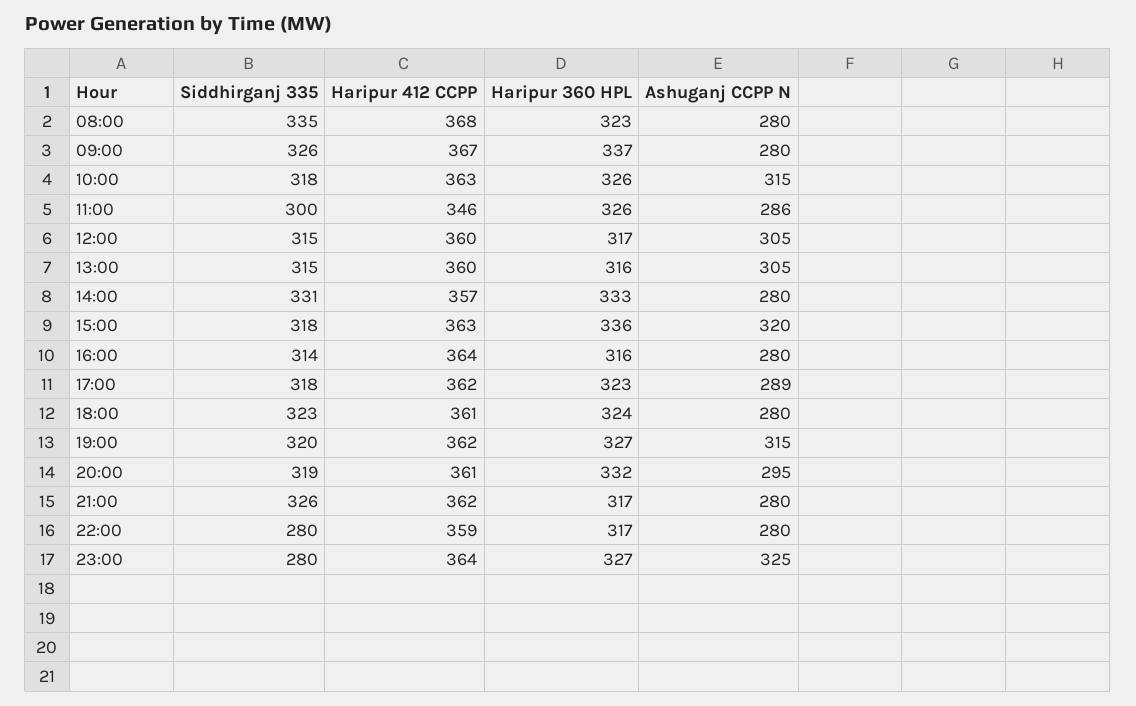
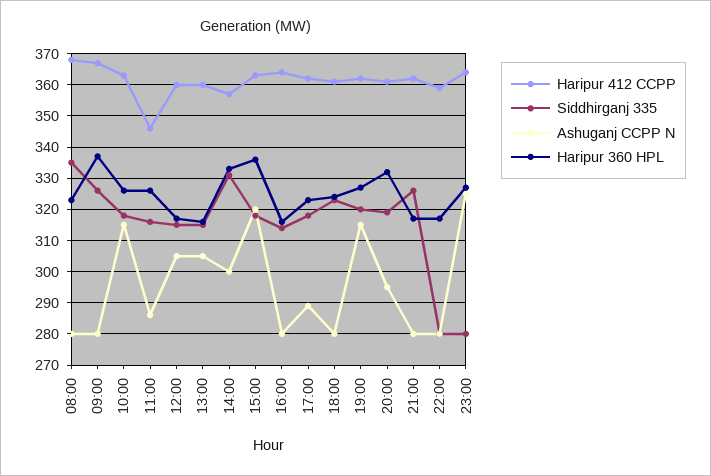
Siddhirganj 335, 11:00: 300 -> 315
Ashuganj CCPP N, 14:00: 280 -> 300

